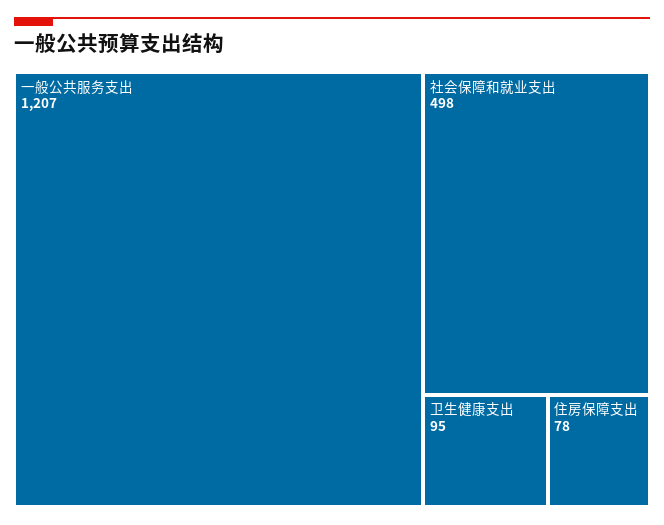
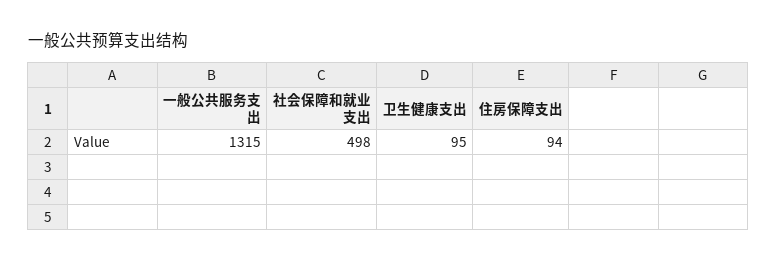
一般公共服务支出: 1207 -> 1315
住房保障支出: 78 -> 94

